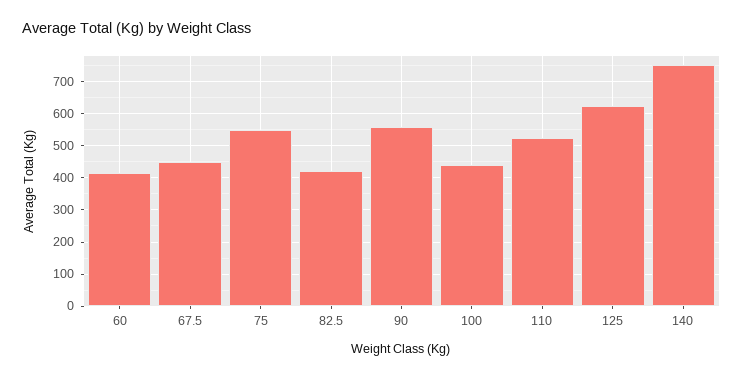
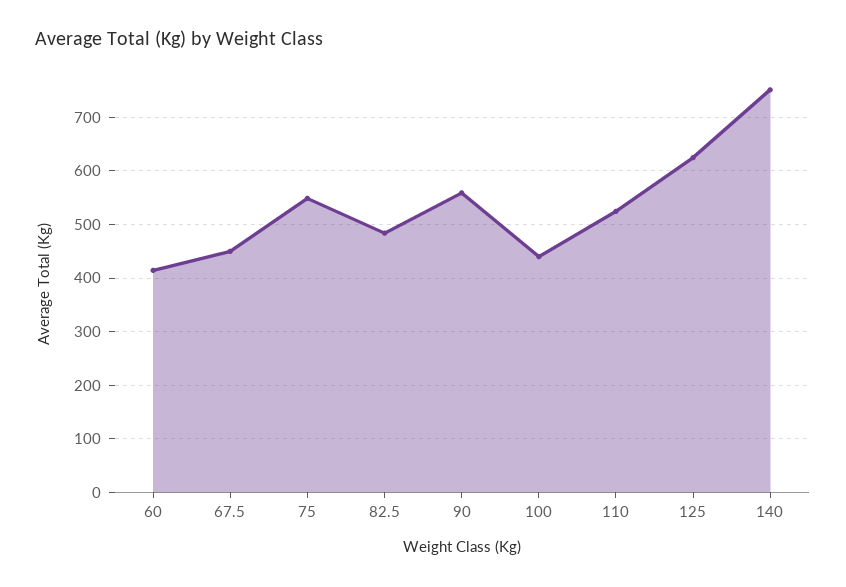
82.5: 420 -> 480

